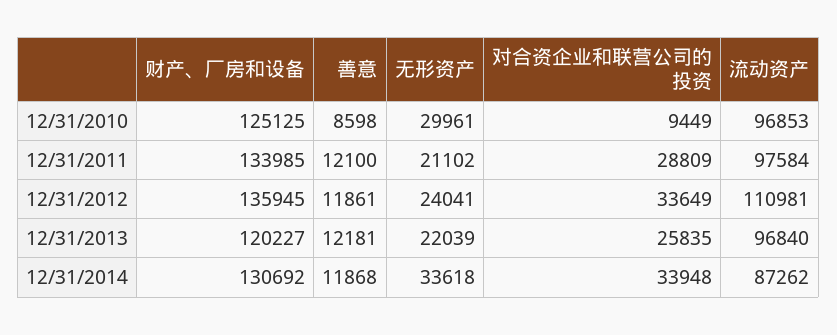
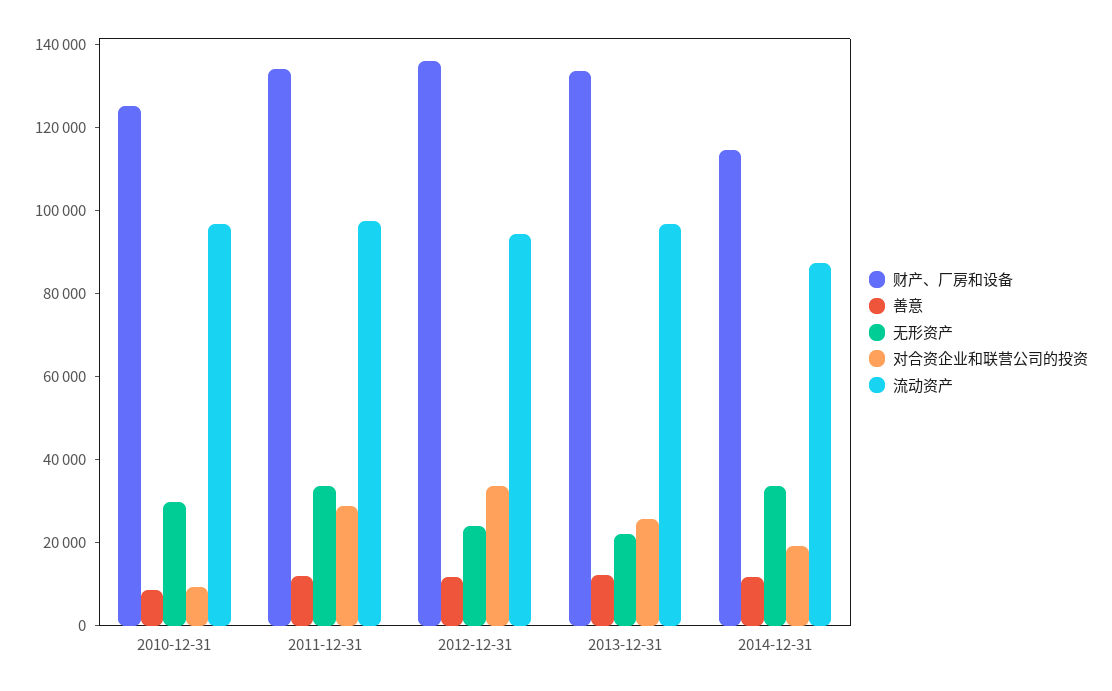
无形资产, 12/31/2011: 21102 -> 35000
流动资产, 12/31/2012: 110981 -> 95000
财产、厂房和设备, 12/31/2013: 120227 -> 135000
财产、厂房和设备, 12/31/2014: 130692 -> 115000
对合资企业和联营公司的投资, 12/31/2014: 33948 -> 20000

